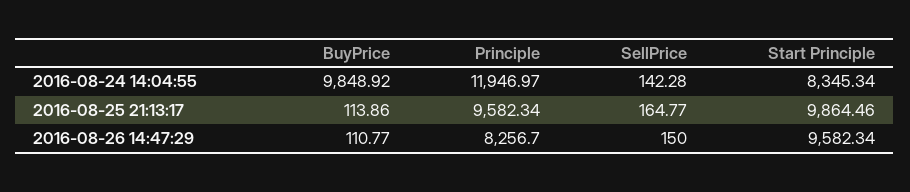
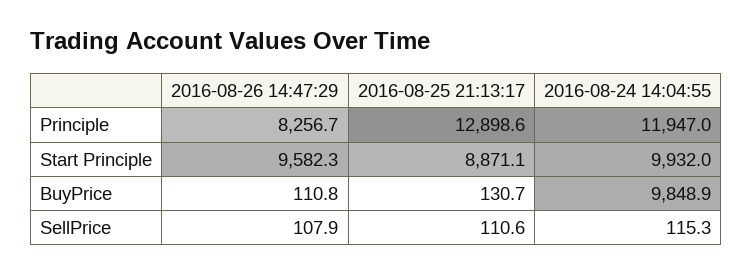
SellPrice, 2016-08-24 14:04:55: 142.28 -> 115.3
Start Principle, 2016-08-24 14:04:55: 8345.34 -> 9932
BuyPrice, 2016-08-25 21:13:17: 113.86 -> 130.7
Principle, 2016-08-25 21:13:17: 9582.34 -> 12898.6
SellPrice, 2016-08-25 21:13:17: 164.77 -> 110.6
Start Principle, 2016-08-25 21:13:17: 9864.46 -> 8871.1
SellPrice, 2016-08-26 14:47:29: 150 -> 107.9

